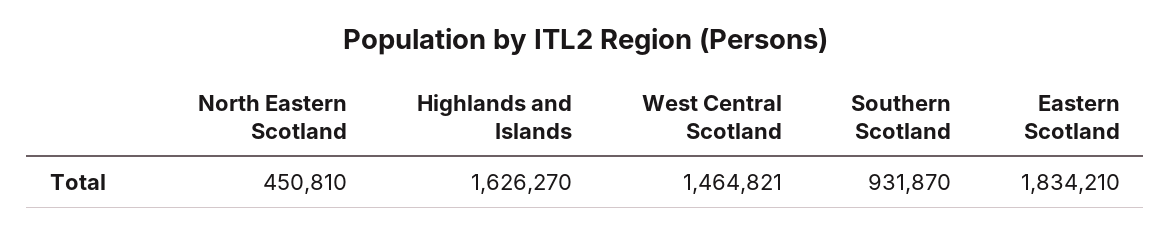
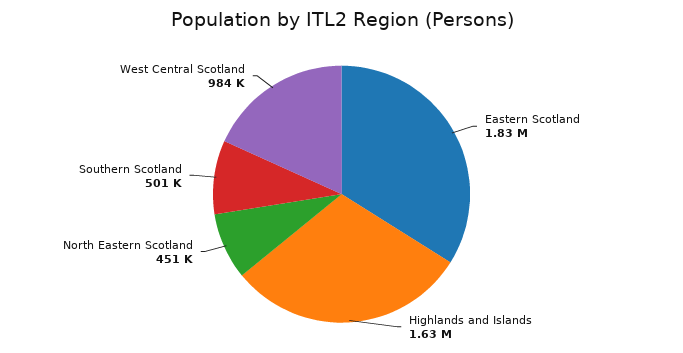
West Central Scotland: 1464821 -> 984000
Southern Scotland: 931870 -> 501000

